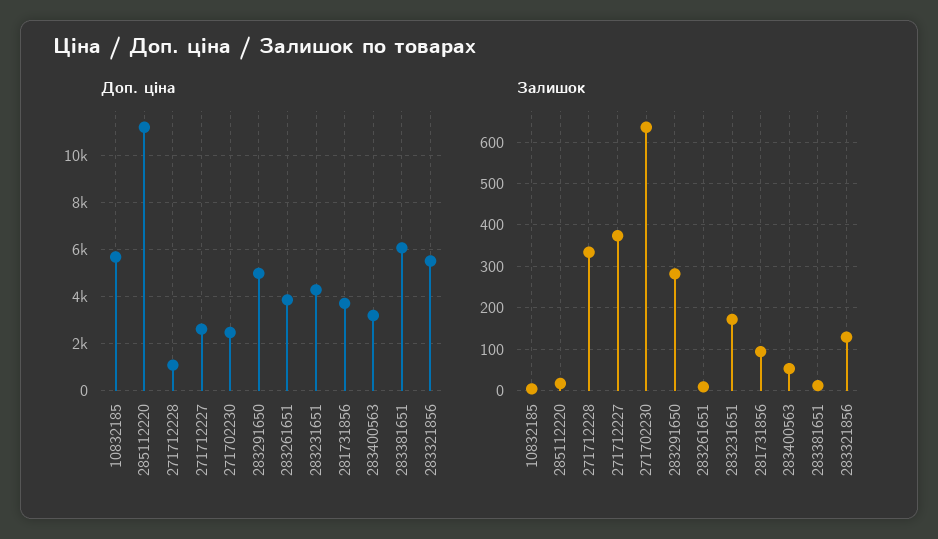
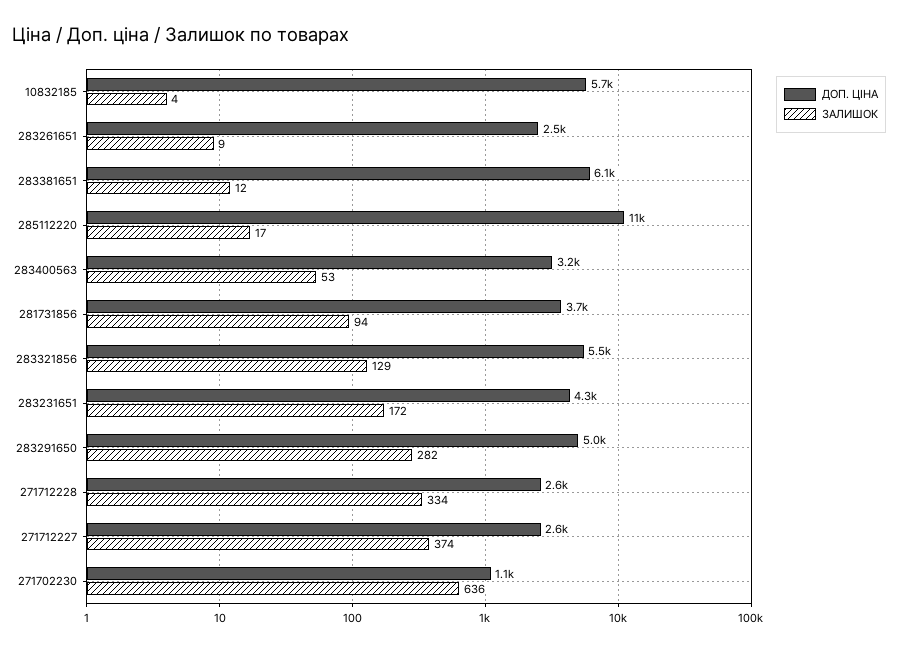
Доп. ціна, 271712228: 1000 -> 2600
Доп. ціна, 271702230: 2500 -> 1100
Доп. ціна, 283261651: 4000 -> 2500

